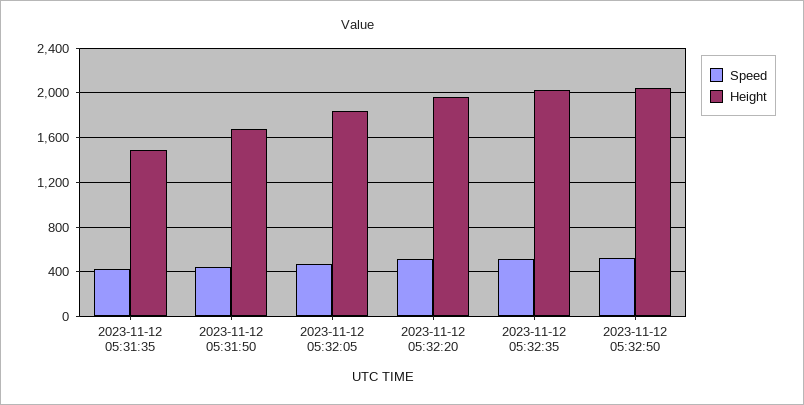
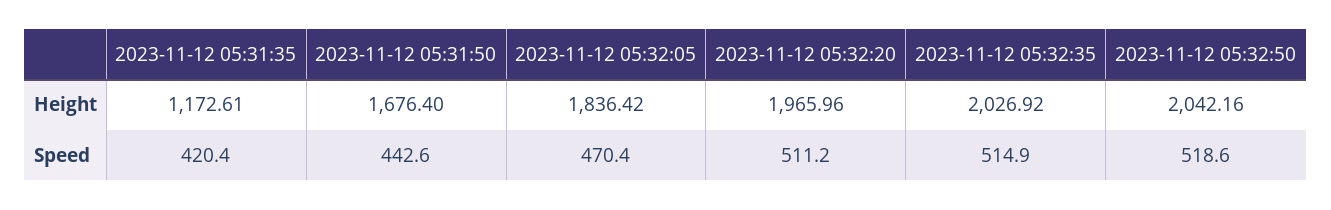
Height, 2023-11-12 05:31:35: 1500 -> 1172.61

